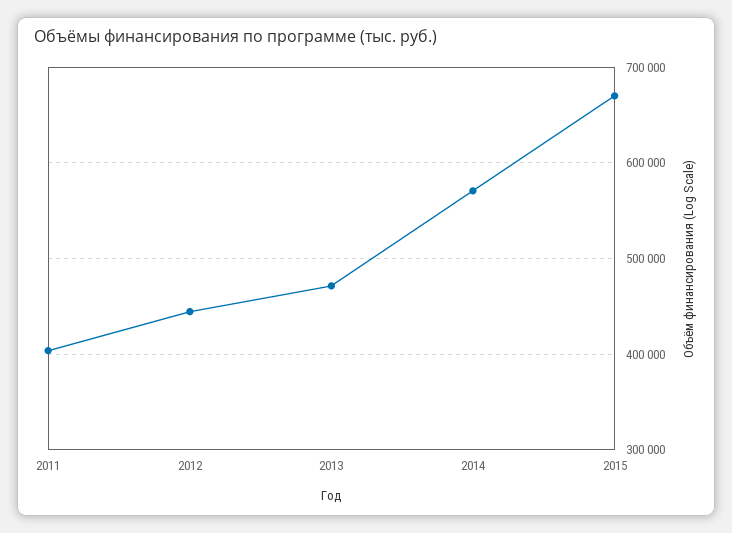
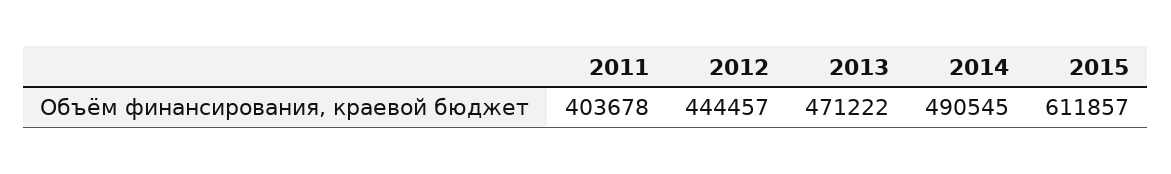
2014: 570000 -> 490545
2015: 670000 -> 611857

